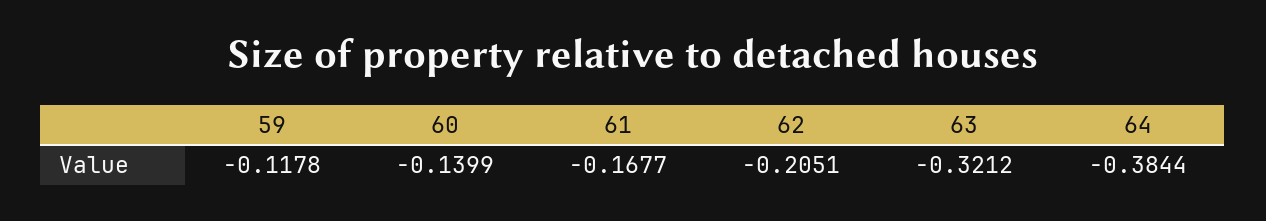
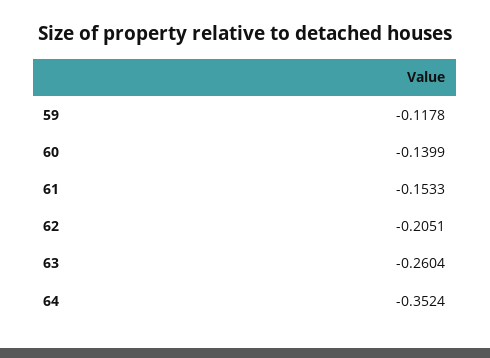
61: -0.1677 -> -0.1533
63: -0.3212 -> -0.2604
64: -0.3844 -> -0.3524

